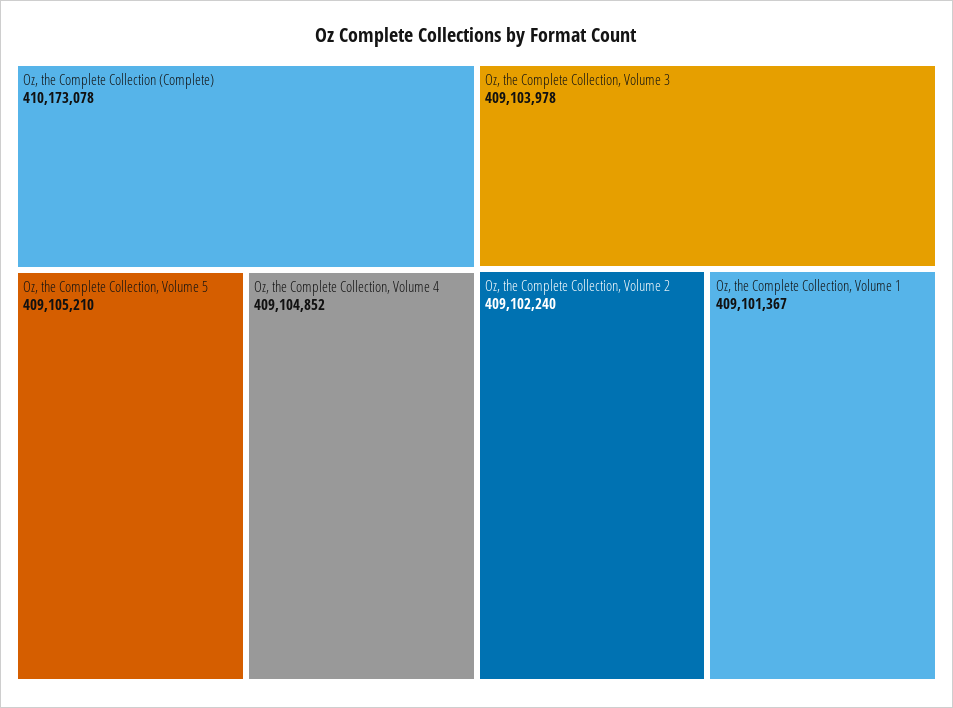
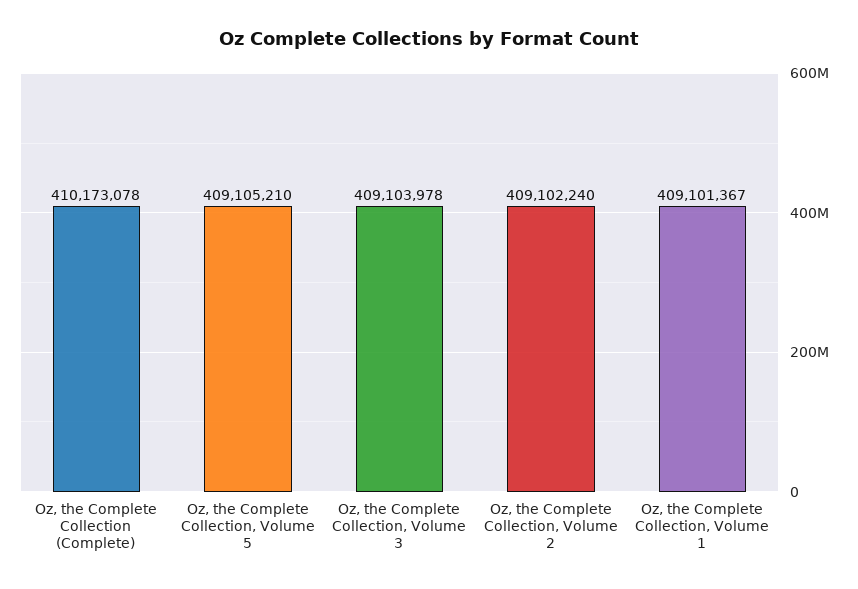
Oz, the Complete Collection, Volume 4: 409104852 -> none

